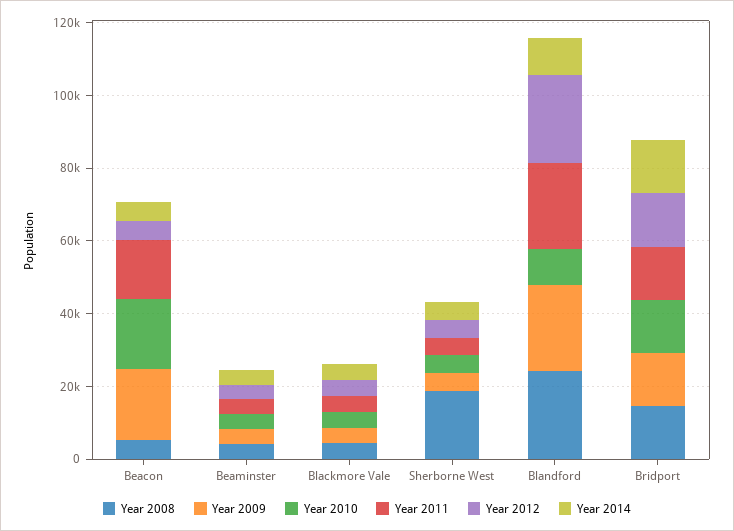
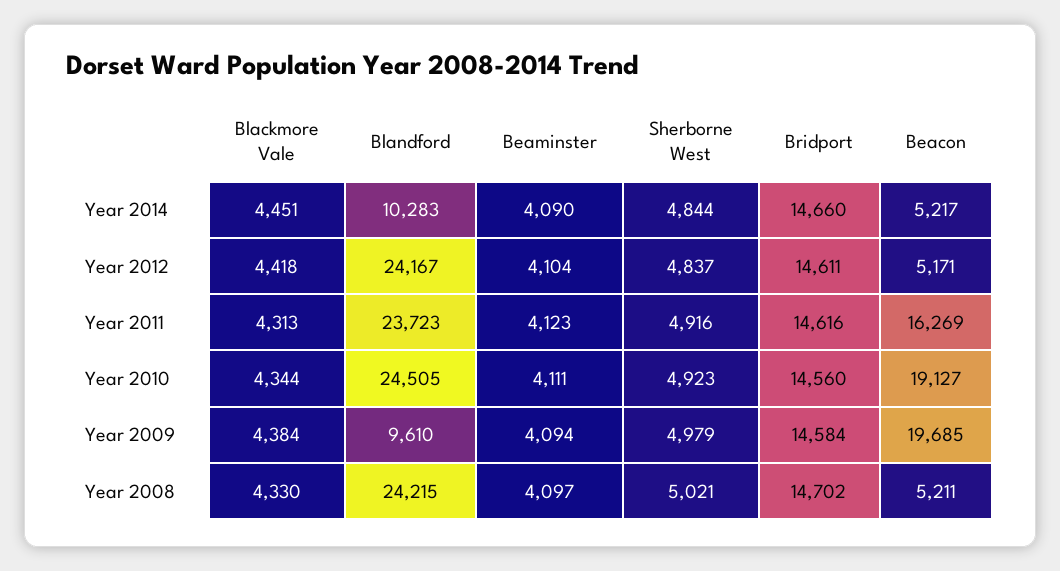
Year 2008, Sherborne West: 20000 -> 5021
Year 2009, Blandford: 25000 -> 9610
Year 2010, Blandford: 10000 -> 24505

